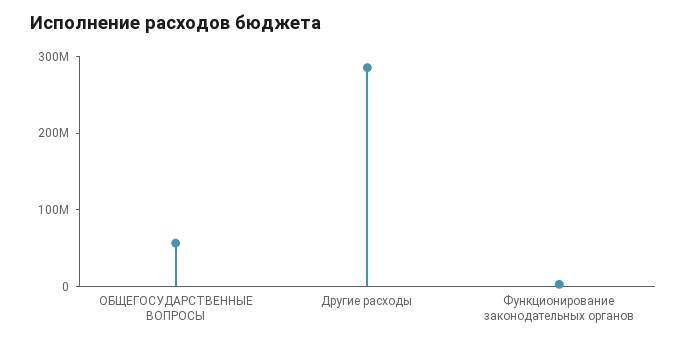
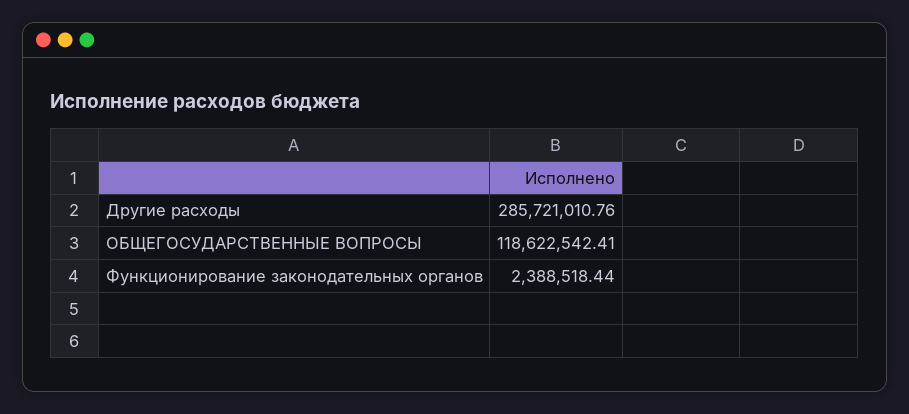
ОБЩЕГОСУДАРСТВЕННЫЕ ВОПРОСЫ: 60000000 -> 118622542.41

